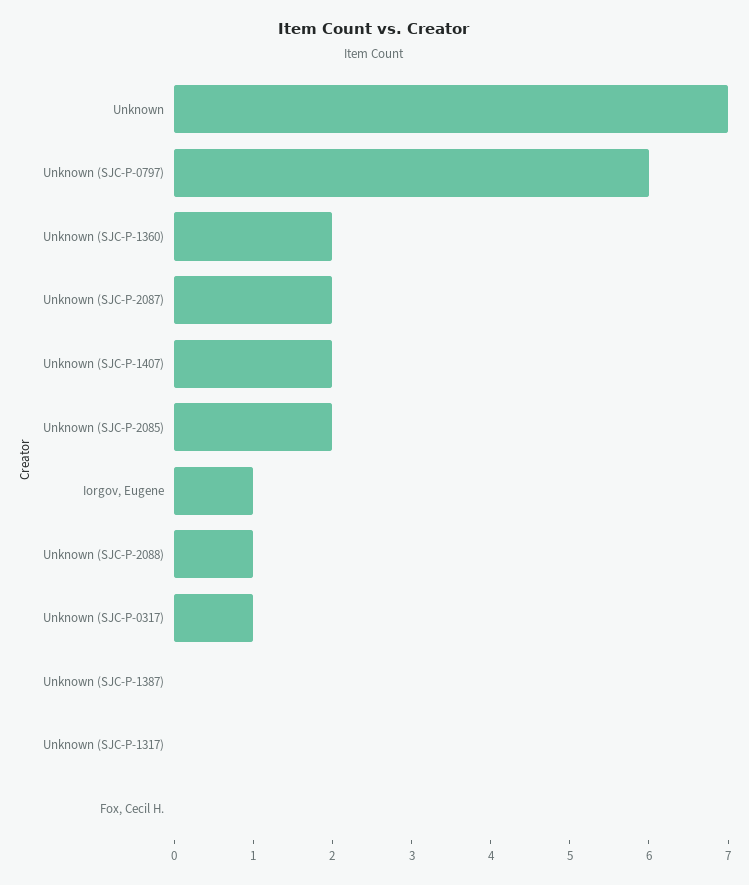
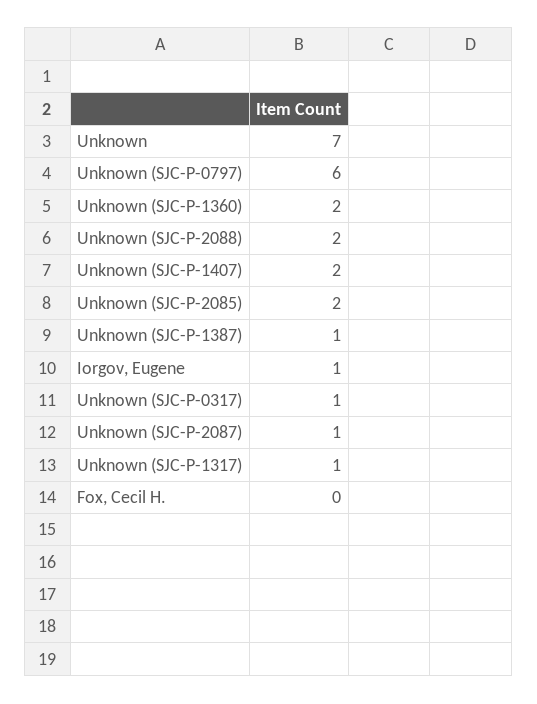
Unknown (SJC-P-2087): 2 -> 1
Unknown (SJC-P-2088): 1 -> 2
Unknown (SJC-P-1387): 0 -> 1
Unknown (SJC-P-1317): 0 -> 1

